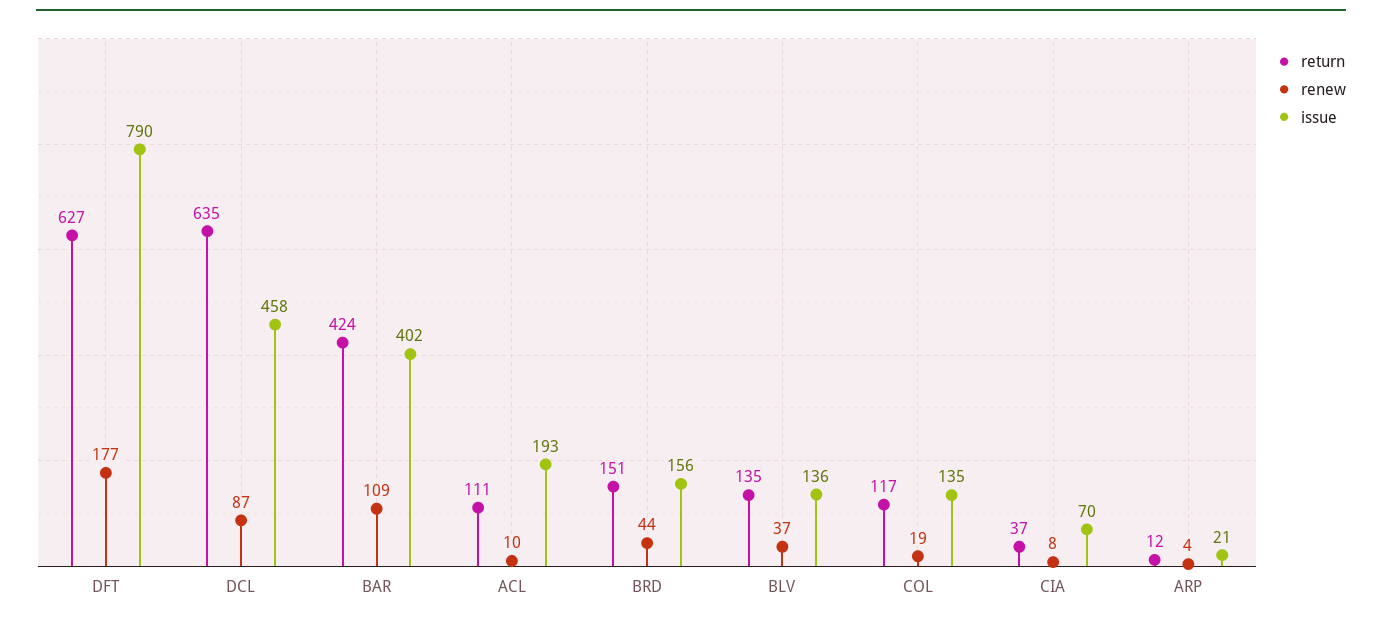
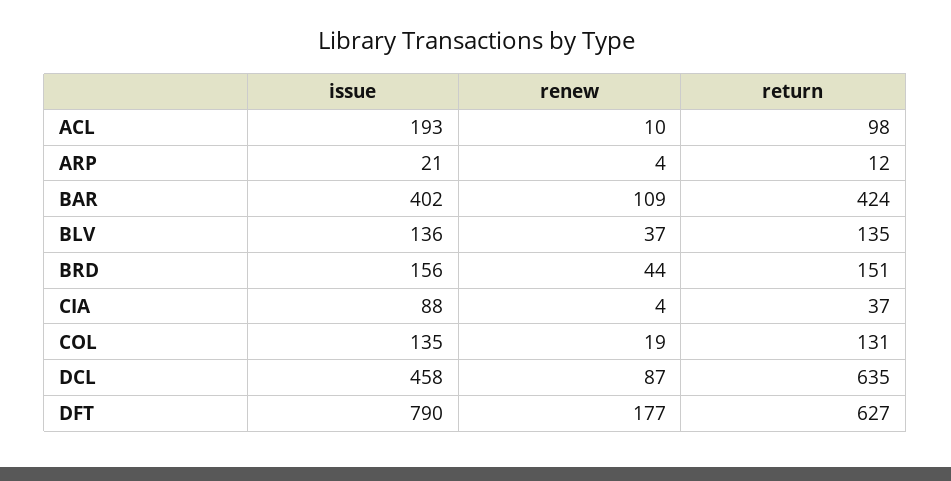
return, ACL: 111 -> 98
return, COL: 117 -> 131
renew, CIA: 8 -> 4
issue, CIA: 70 -> 88

